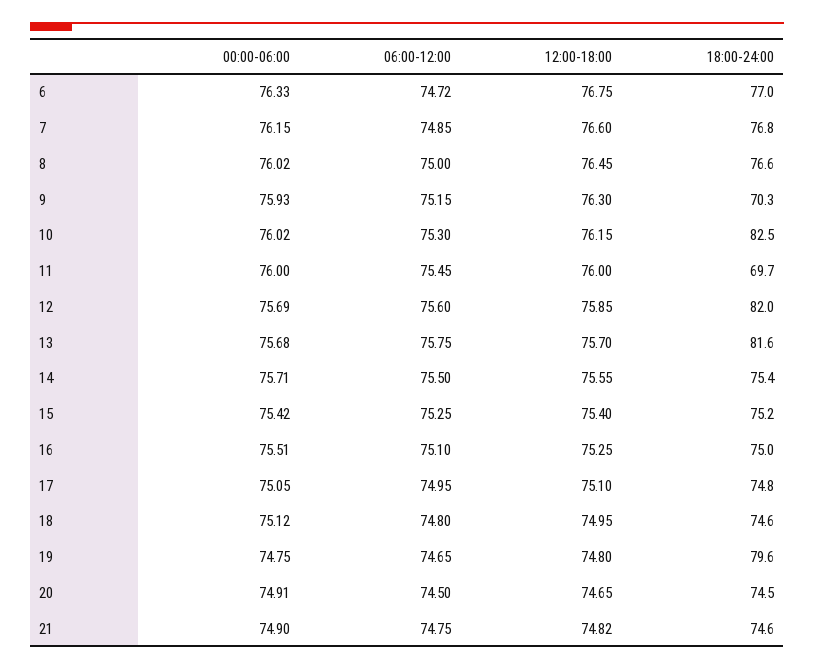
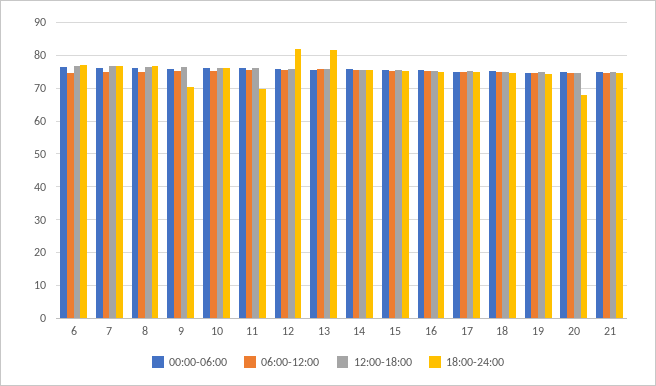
18:00-24:00, 10: 82.5 -> 76
18:00-24:00, 19: 79.6 -> 74
18:00-24:00, 20: 74.5 -> 68

